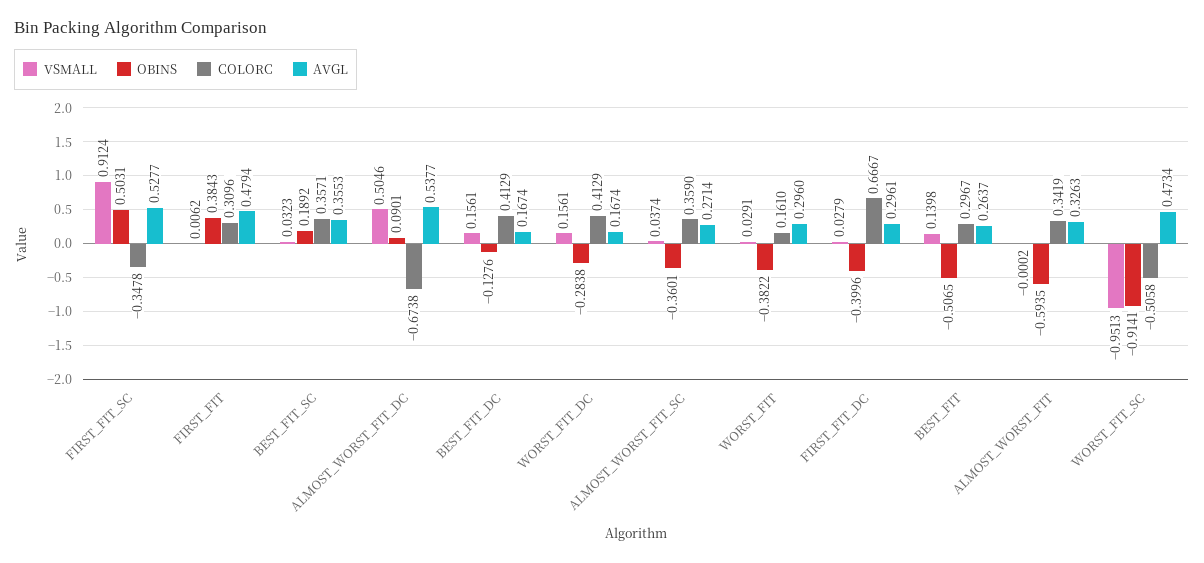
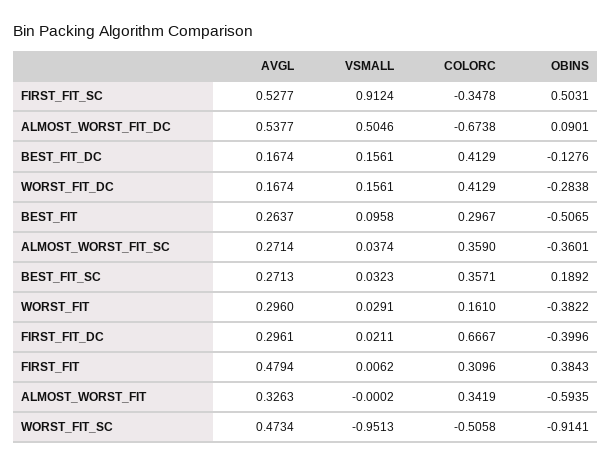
AVGL, BEST_FIT_SC: 0.3553 -> 0.2713
VSMALL, FIRST_FIT_DC: 0.0279 -> 0.0211
VSMALL, BEST_FIT: 0.1398 -> 0.0958

